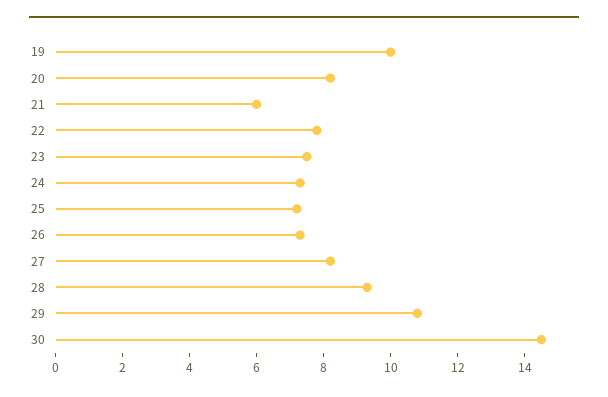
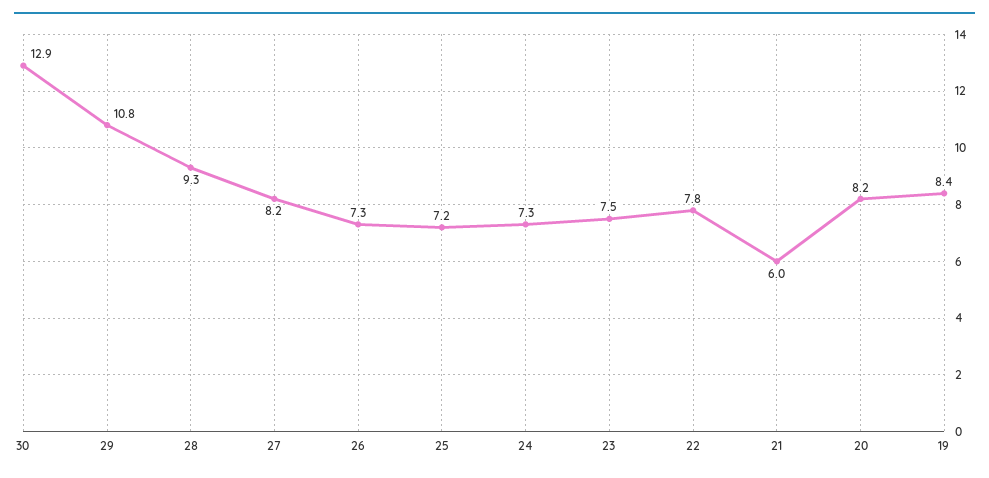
19: 10 -> 8.4
30: 14.5 -> 12.9

